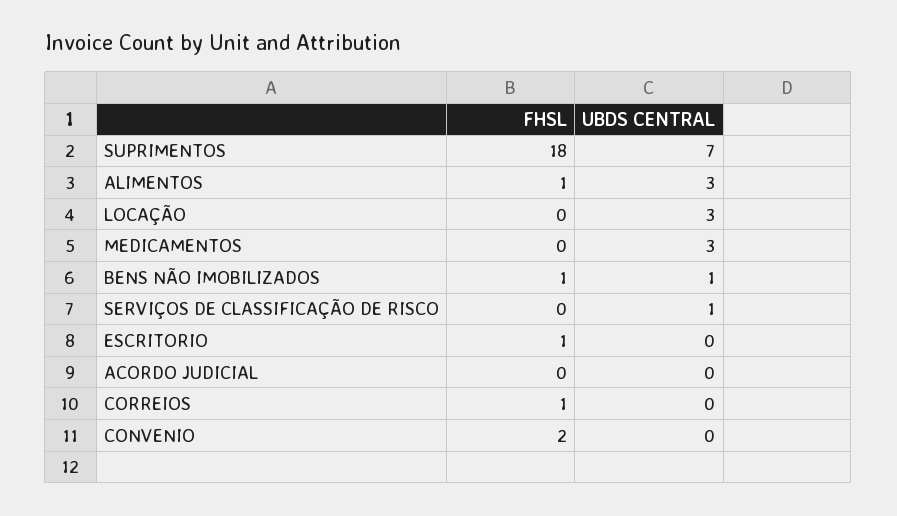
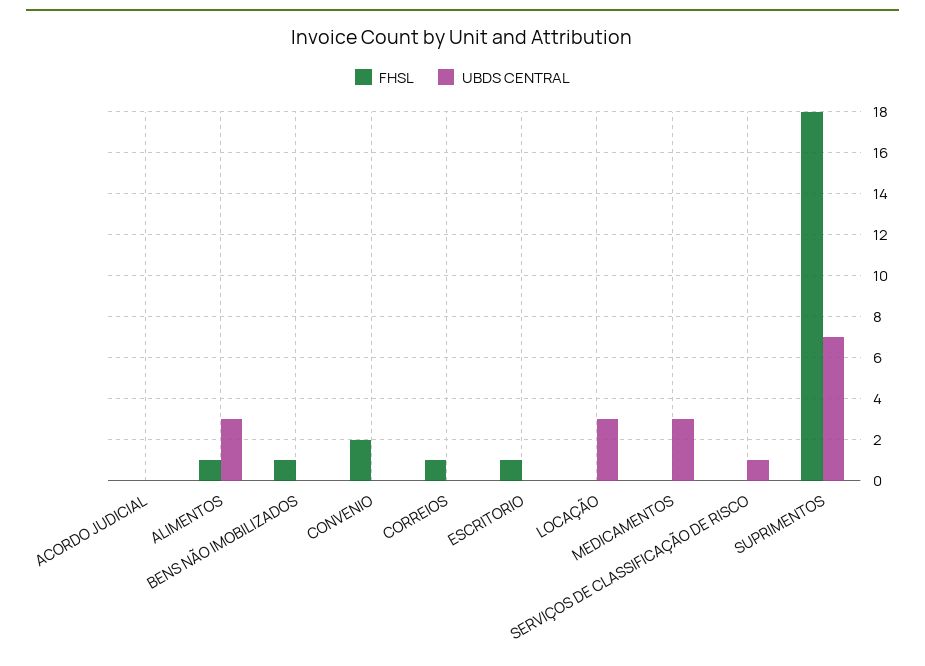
UBDS CENTRAL, BENS NÃO IMOBILIZADOS: 1 -> 0

